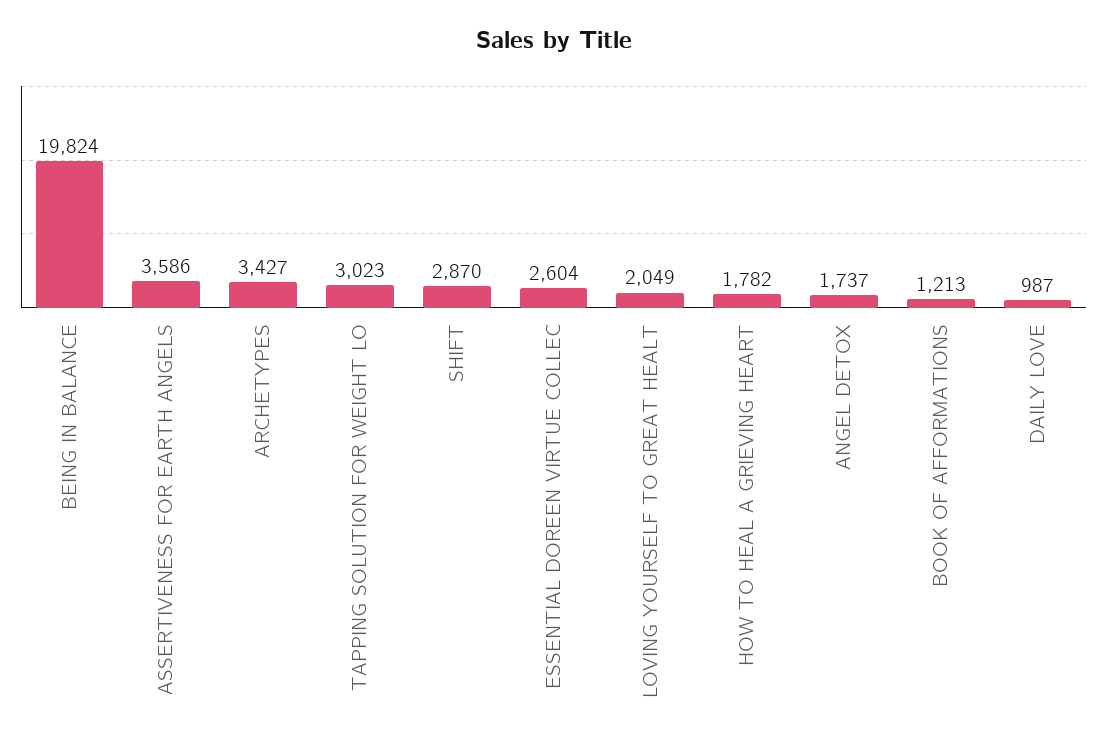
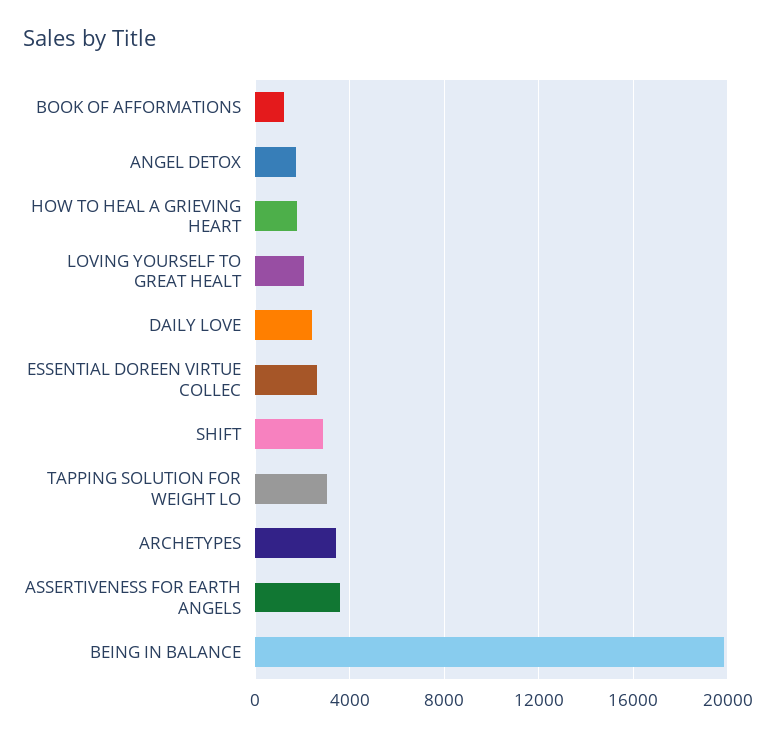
DAILY LOVE: 987 -> 2500

